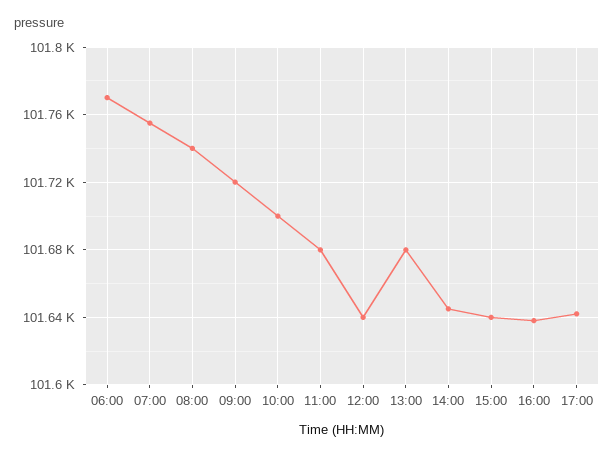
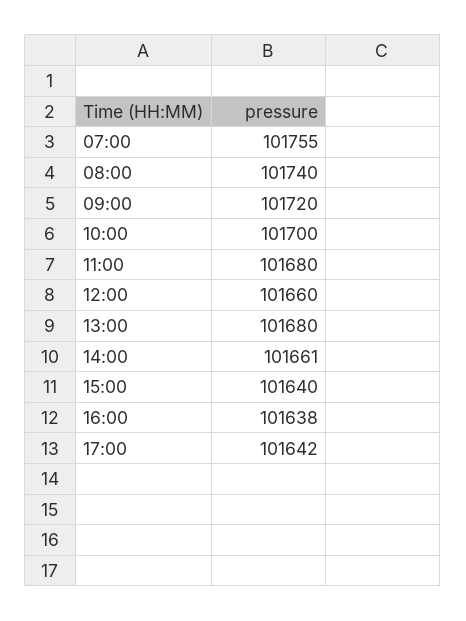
06:00: 101770 -> none
12:00: 101640 -> 101660
14:00: 101645 -> 101661

